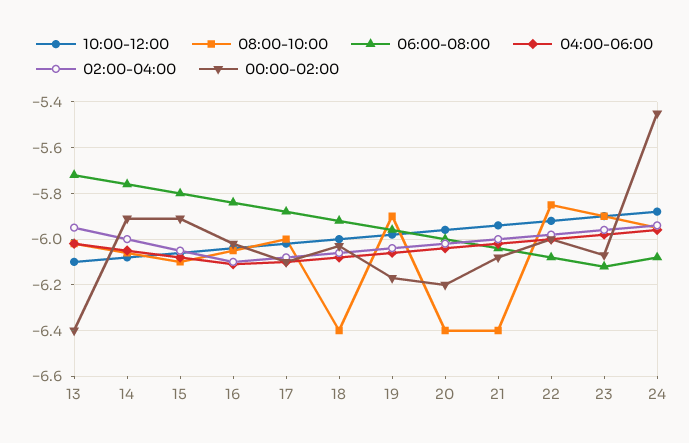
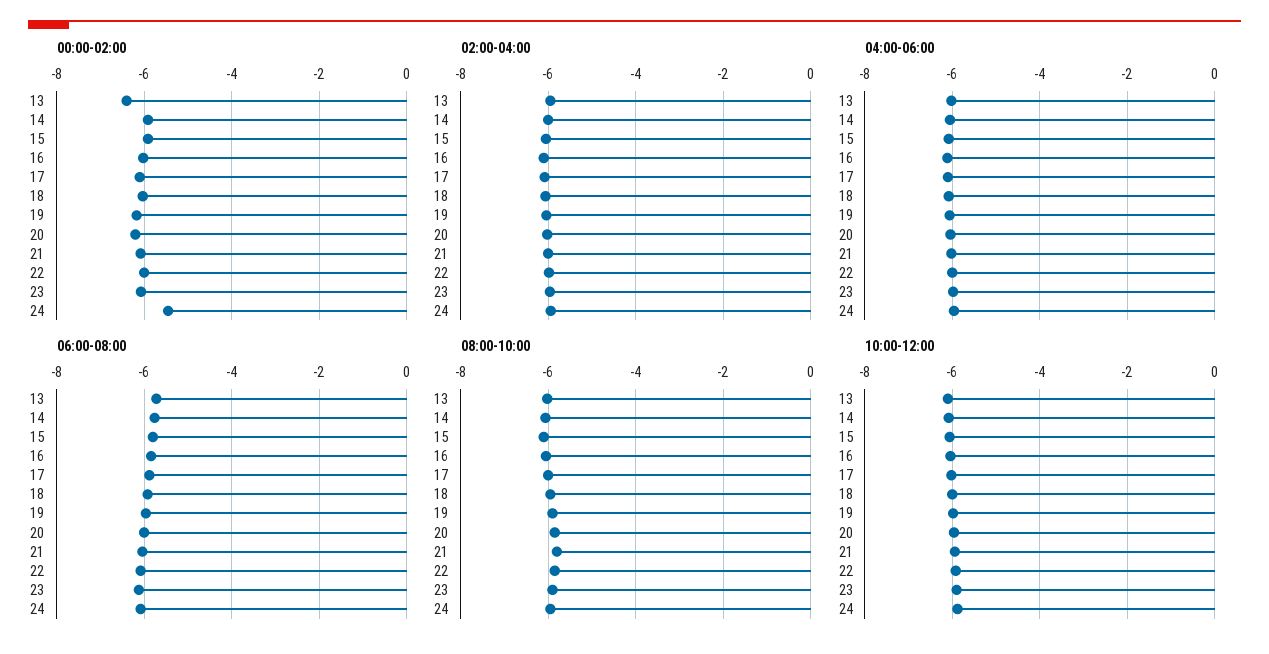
08:00-10:00, 18: -6.4 -> -6
08:00-10:00, 20: -6.4 -> -5.8
08:00-10:00, 21: -6.4 -> -5.8

